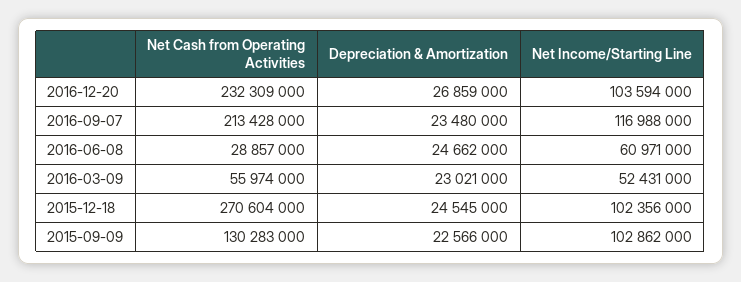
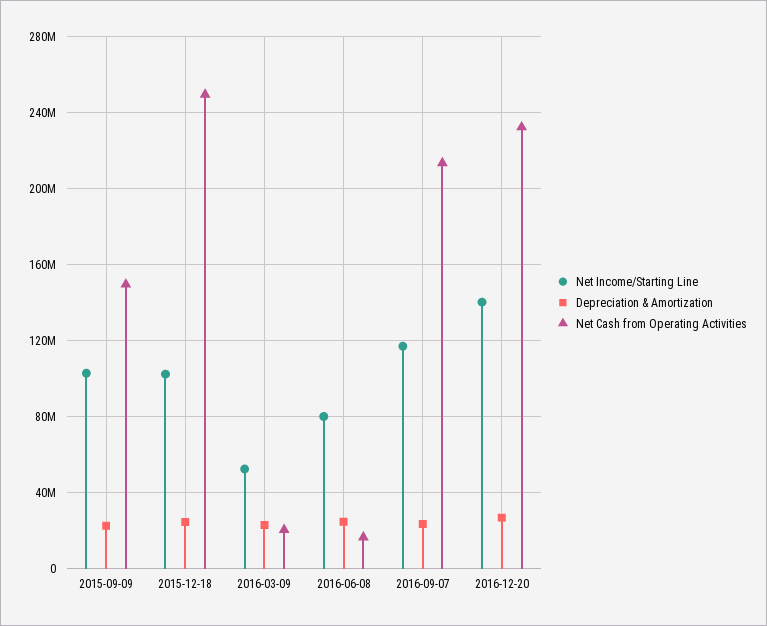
Net Income/Starting Line, 2016-12-20: 103594000 -> 140000000
Net Cash from Operating Activities, 2016-06-08: 28857000 -> 15000000
Net Income/Starting Line, 2016-06-08: 60971000 -> 80000000
Net Cash from Operating Activities, 2016-03-09: 55974000 -> 20000000
Net Cash from Operating Activities, 2015-12-18: 270604000 -> 250000000
Net Cash from Operating Activities, 2015-09-09: 130283000 -> 150000000

